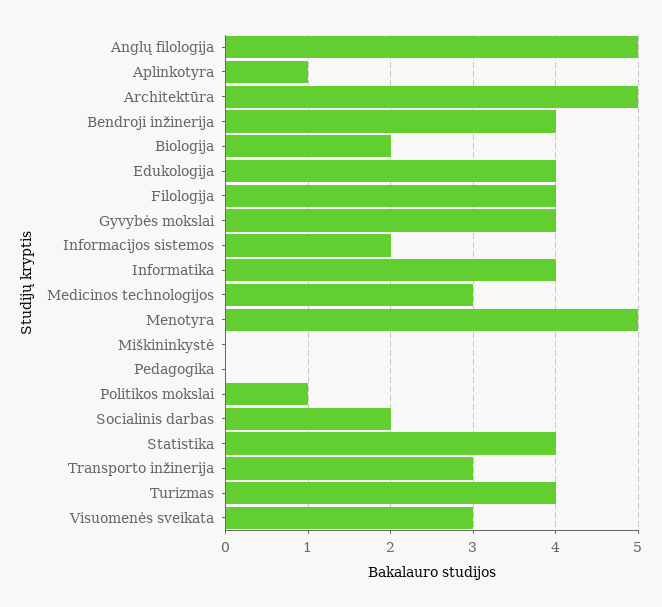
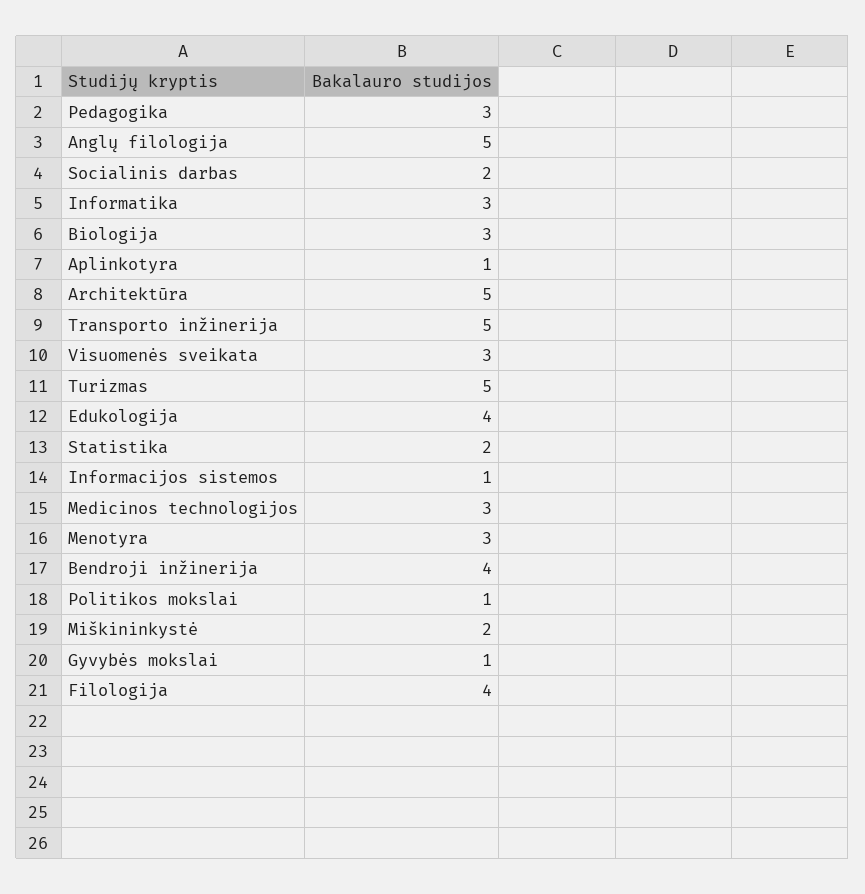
Biologija: 2 -> 3
Gyvybės mokslai: 4 -> 1
Informacijos sistemos: 2 -> 1
Informatika: 4 -> 3
Menotyra: 5 -> 3
Miškininkystė: 0 -> 2
Pedagogika: 0 -> 3
Statistika: 4 -> 2
Transporto inžinerija: 3 -> 5
Turizmas: 4 -> 5

